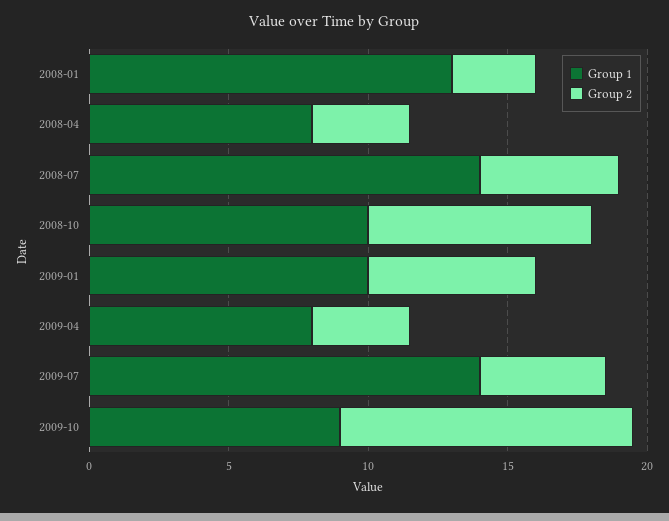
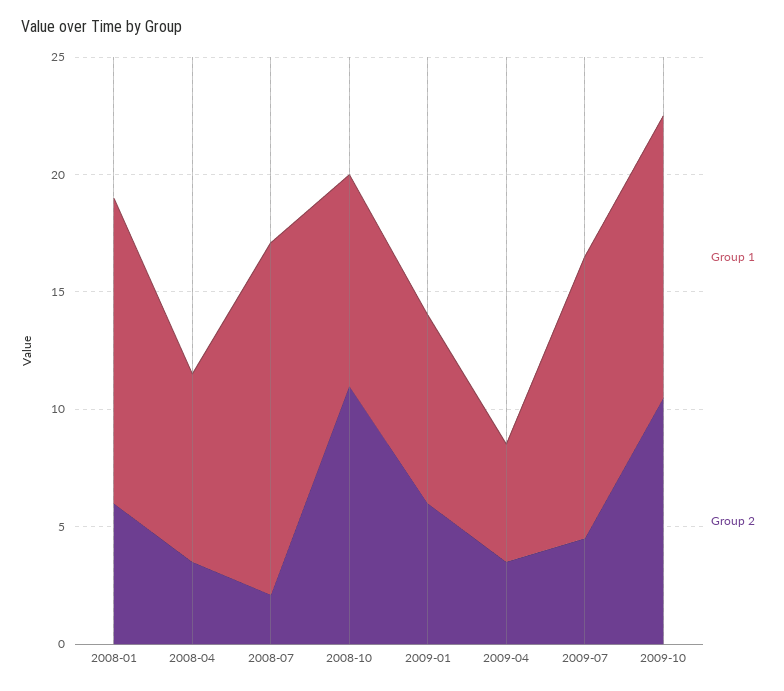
Group 2, 2008-01: 3 -> 6
Group 1, 2008-07: 14 -> 15
Group 2, 2008-07: 5 -> 2
Group 1, 2008-10: 10 -> 9
Group 2, 2008-10: 8 -> 11
Group 1, 2009-01: 10 -> 8
Group 1, 2009-04: 8 -> 5
Group 1, 2009-07: 14 -> 12
Group 1, 2009-10: 9 -> 12

